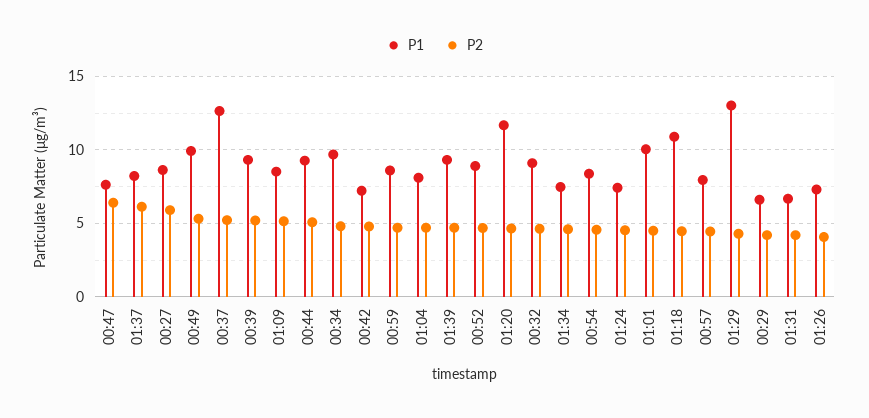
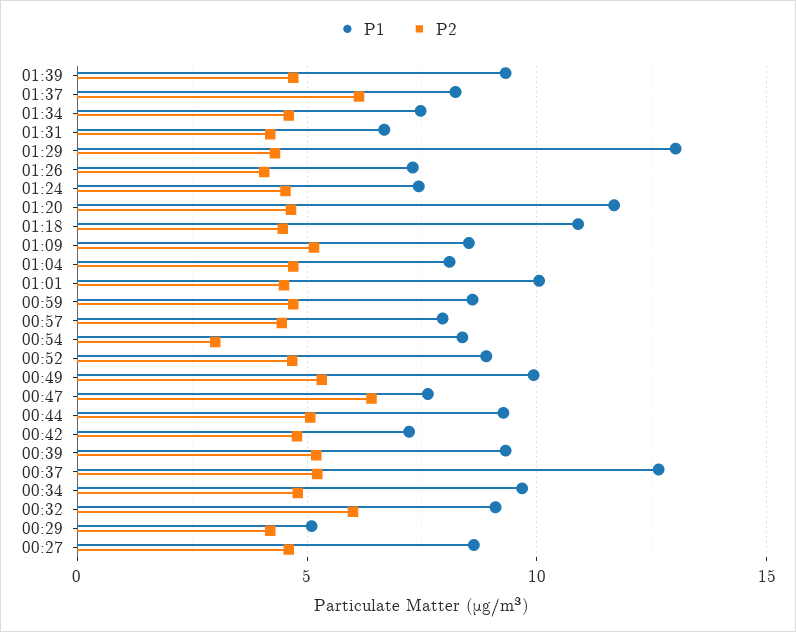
P2, 00:27: 6 -> 4.5
P2, 00:32: 4.5 -> 6
P2, 00:54: 4.5 -> 3
P1, 00:29: 6.5 -> 5

